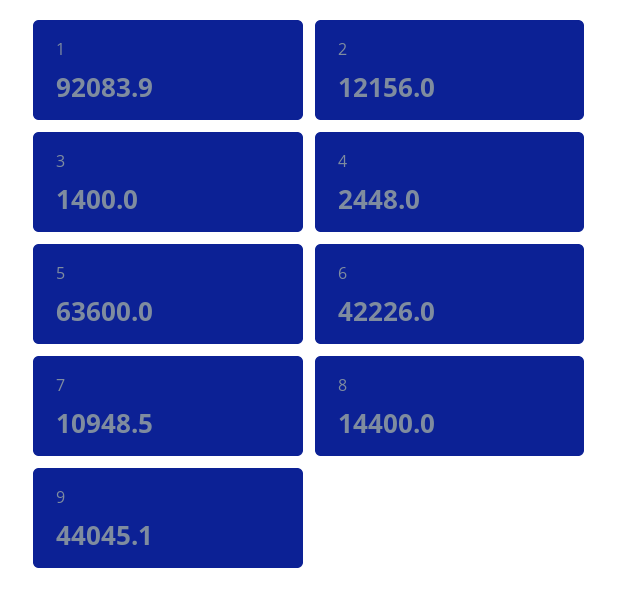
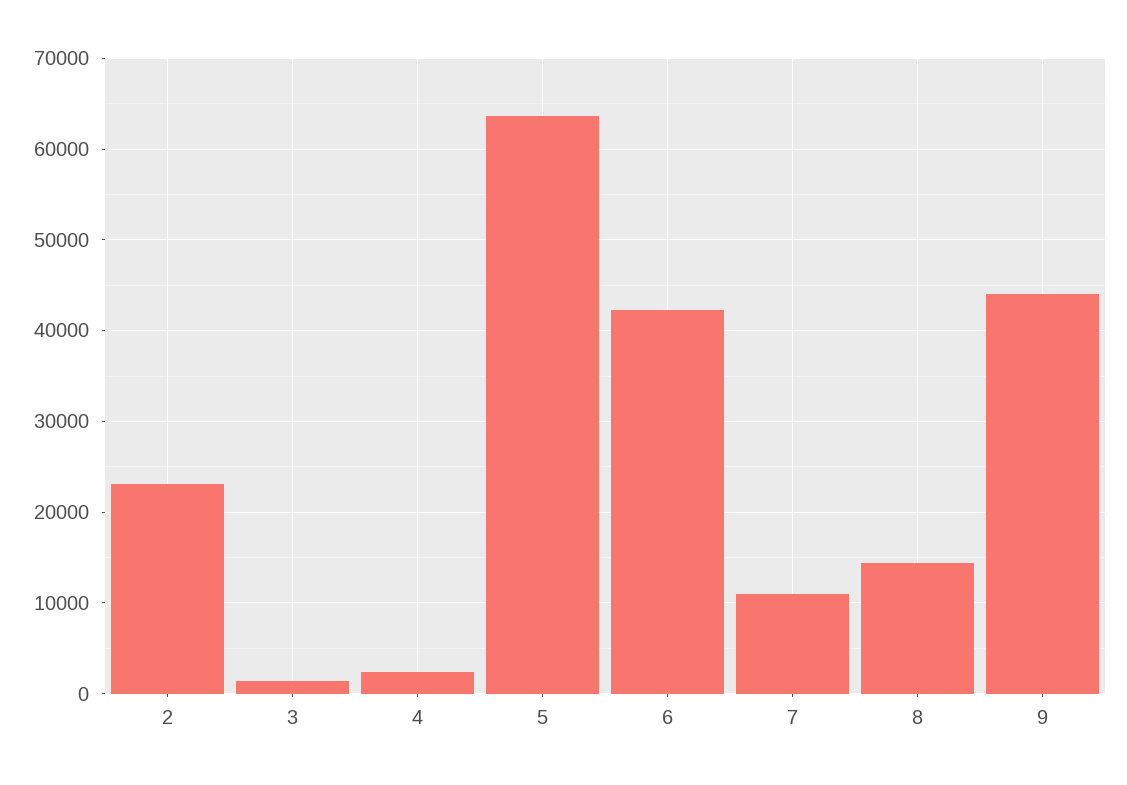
1: 92083.9 -> none
2: 12156 -> 23000

